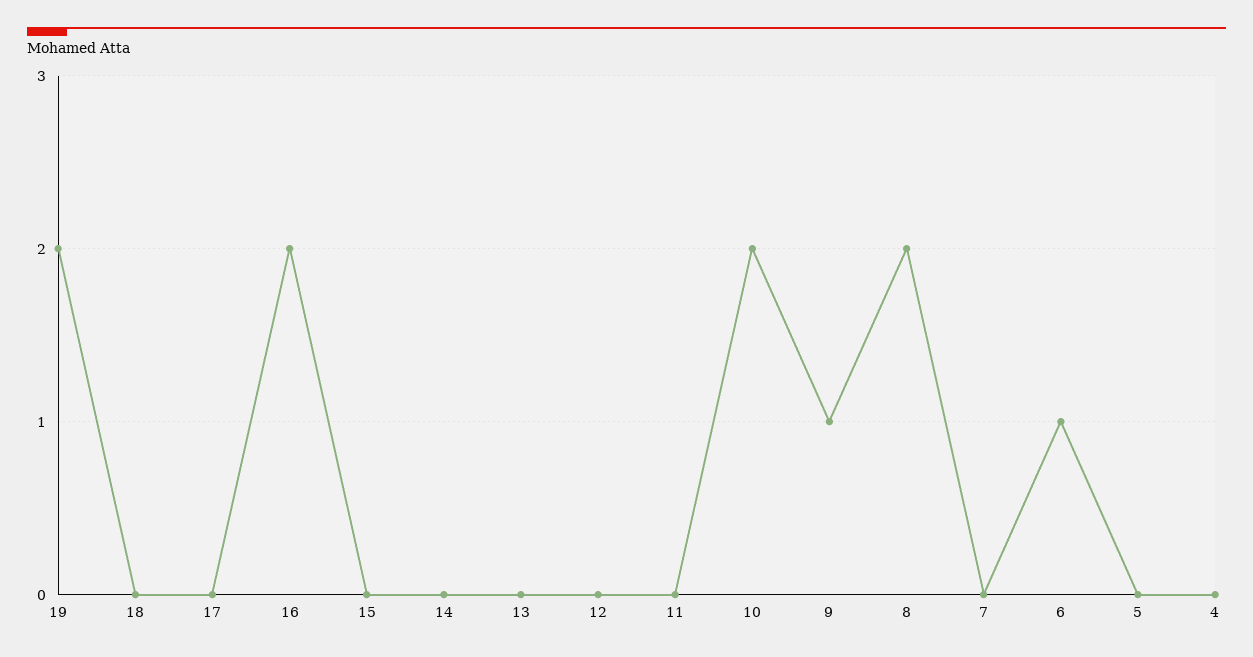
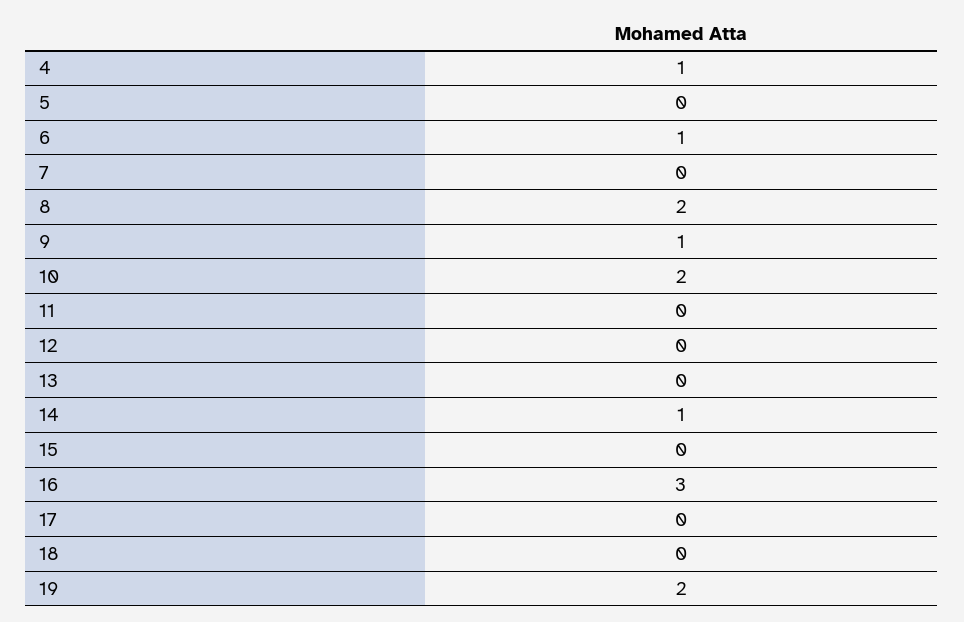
16: 2 -> 3
14: 0 -> 1
4: 0 -> 1

